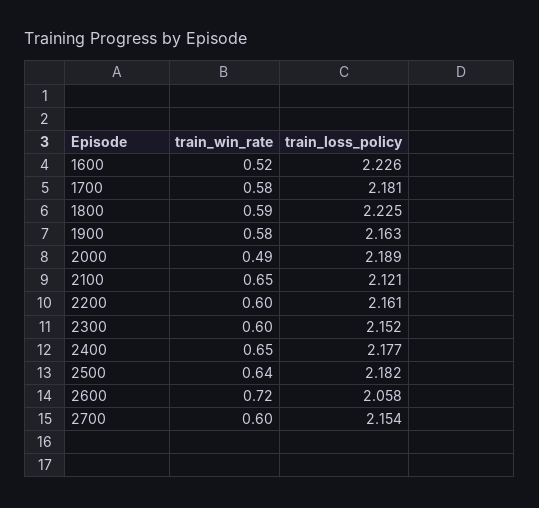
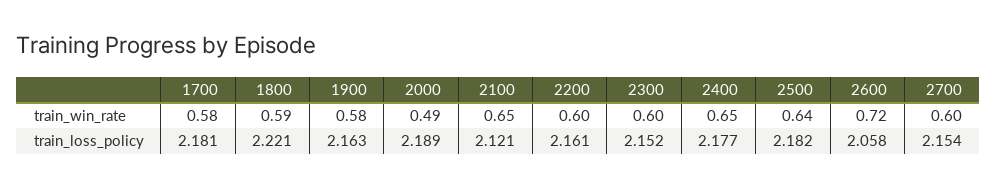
train_win_rate, 1600: 0.52 -> none
train_loss_policy, 1600: 2.226 -> none
train_loss_policy, 1800: 2.225 -> 2.221

